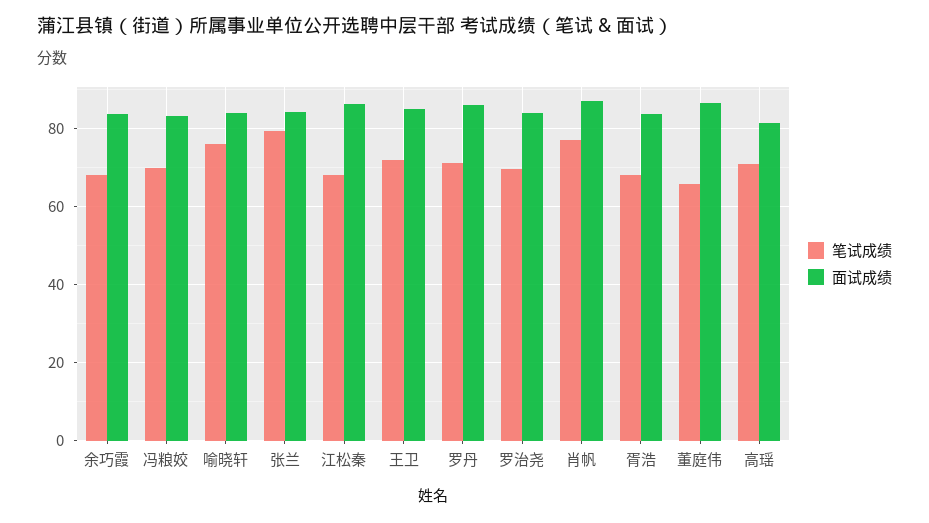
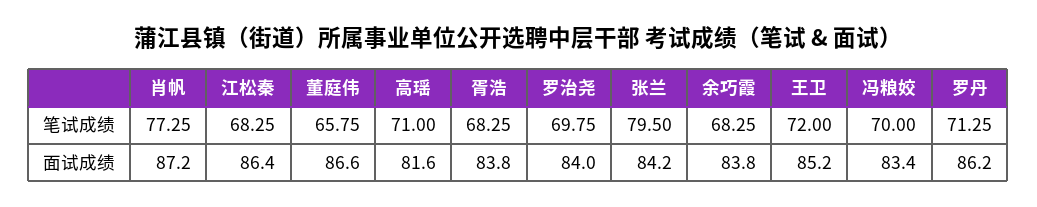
笔试成绩, 喻晓轩: 76 -> none
面试成绩, 喻晓轩: 84 -> none

